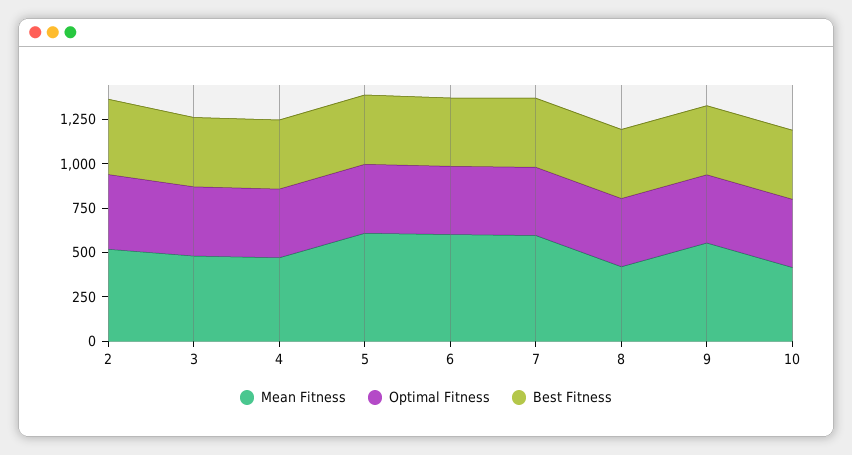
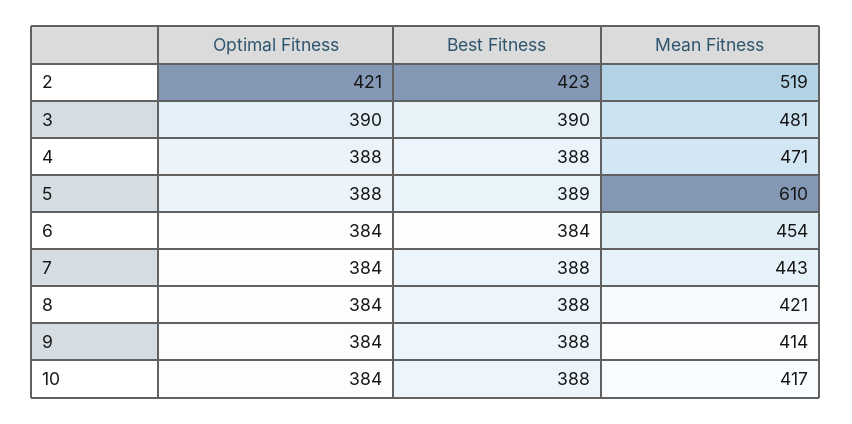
Mean Fitness, 6: 600 -> 454
Mean Fitness, 7: 600 -> 443
Mean Fitness, 9: 550 -> 414

